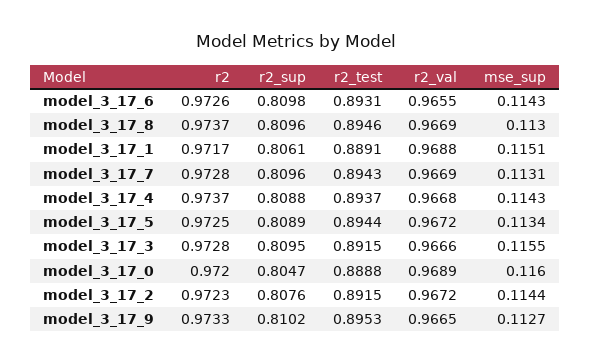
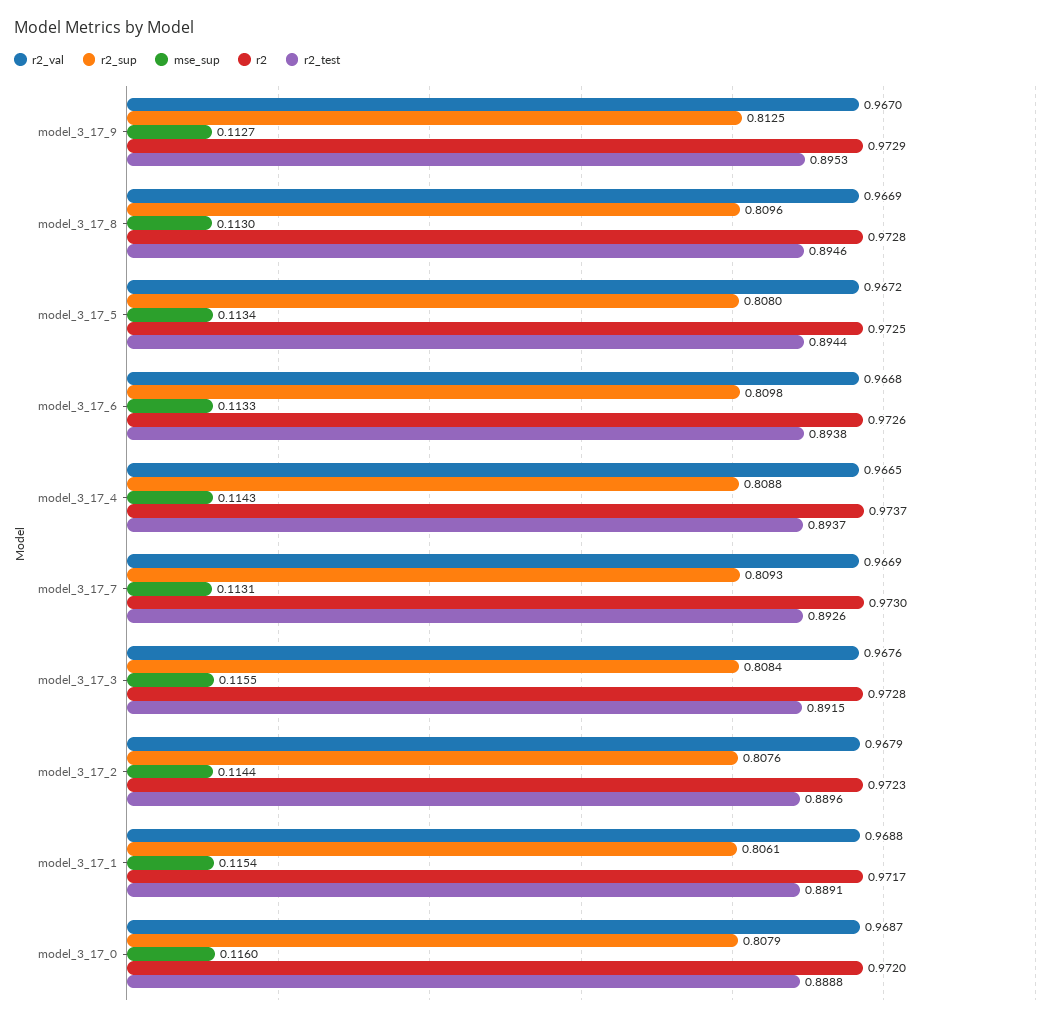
r2_test, model_3_17_6: 0.8931 -> 0.8938
r2_val, model_3_17_6: 0.9655 -> 0.9668
mse_sup, model_3_17_6: 0.1143 -> 0.1133
r2, model_3_17_8: 0.9737 -> 0.9728
mse_sup, model_3_17_1: 0.1151 -> 0.1154
r2, model_3_17_7: 0.9728 -> 0.973
r2_sup, model_3_17_7: 0.8096 -> 0.8093
r2_test, model_3_17_7: 0.8943 -> 0.8926
r2_val, model_3_17_4: 0.9668 -> 0.9665
r2_sup, model_3_17_5: 0.8089 -> 0.808
r2_sup, model_3_17_3: 0.8095 -> 0.8084
r2_val, model_3_17_3: 0.9666 -> 0.9676
r2_sup, model_3_17_0: 0.8047 -> 0.8079
r2_val, model_3_17_0: 0.9689 -> 0.9687
r2_test, model_3_17_2: 0.8915 -> 0.8896
r2_val, model_3_17_2: 0.9672 -> 0.9679
r2, model_3_17_9: 0.9733 -> 0.9729
r2_sup, model_3_17_9: 0.8102 -> 0.8125
r2_val, model_3_17_9: 0.9665 -> 0.967

